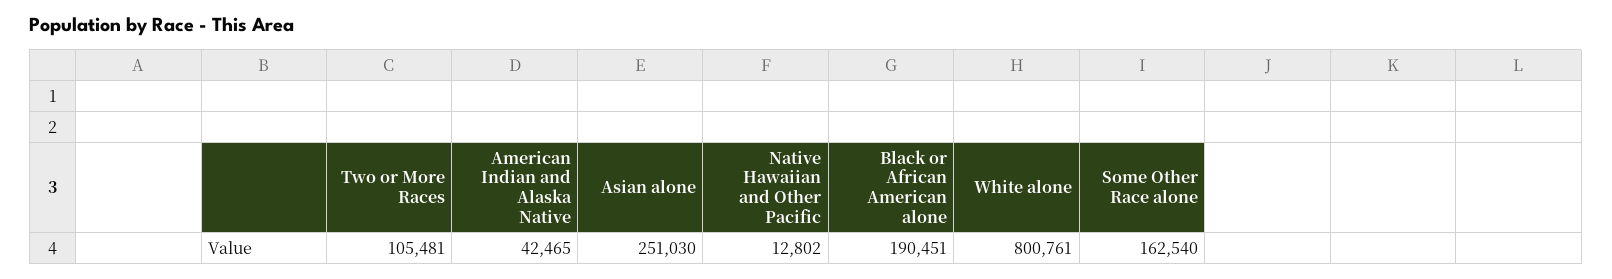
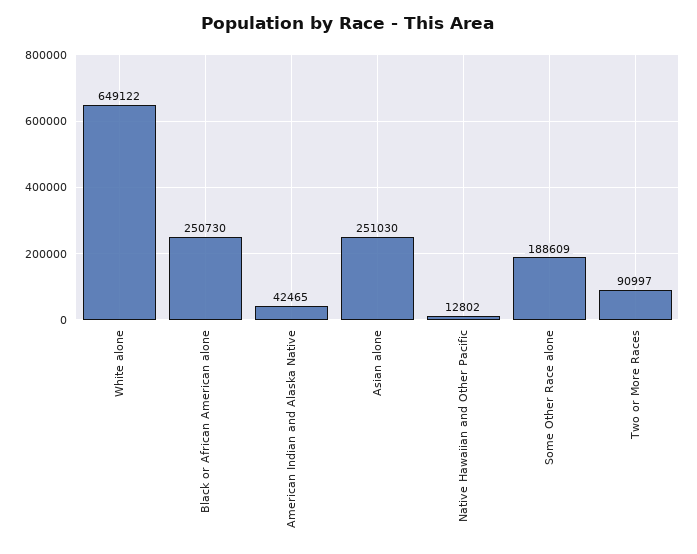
Two or More Races: 105481 -> 90997
Black or African American alone: 190451 -> 250730
White alone: 800761 -> 649122
Some Other Race alone: 162540 -> 188609

